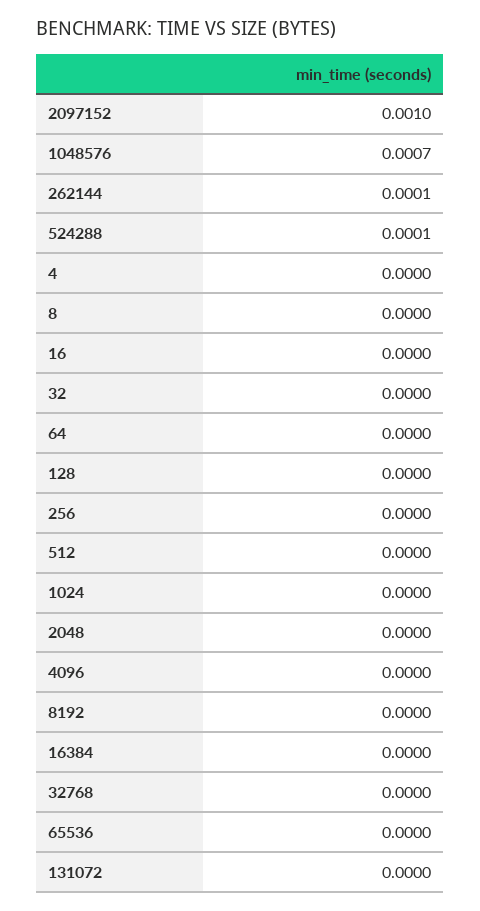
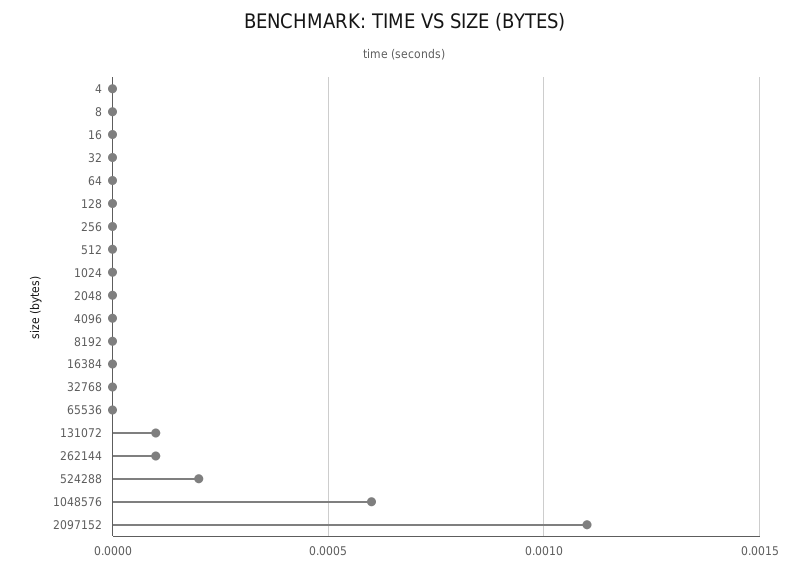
2097152: 0.001 -> 0.0011
1048576: 0.0007 -> 0.0006
524288: 0.0001 -> 0.0002
131072: 0 -> 0.0001

